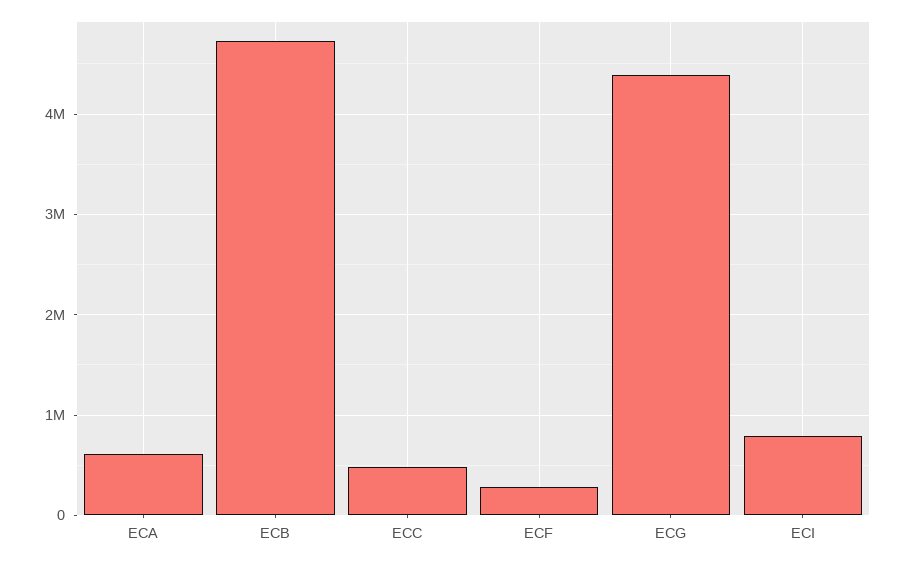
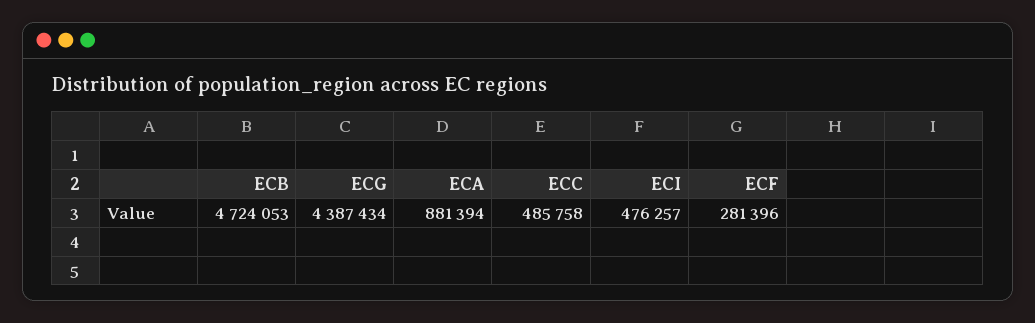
ECA: 600000 -> 881394
ECI: 800000 -> 476257

